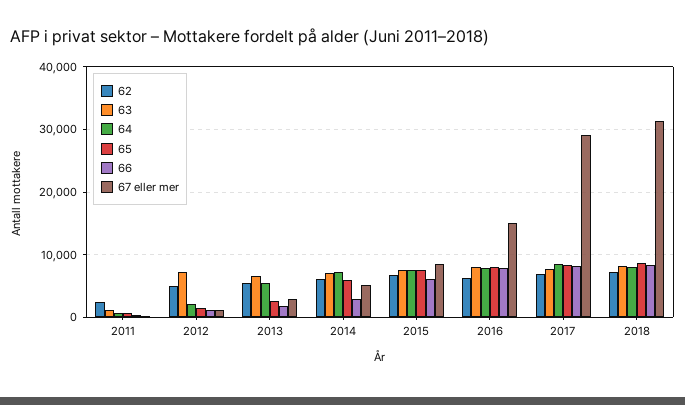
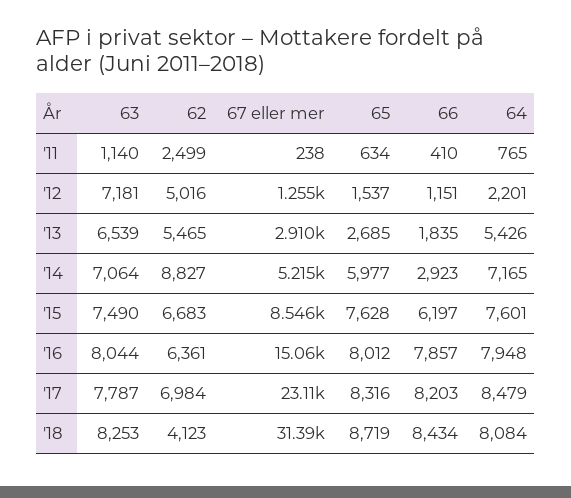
62, 2014: 6000 -> 8827
67 eller mer, 2017: 29000 -> 23110
62, 2018: 7000 -> 4123

